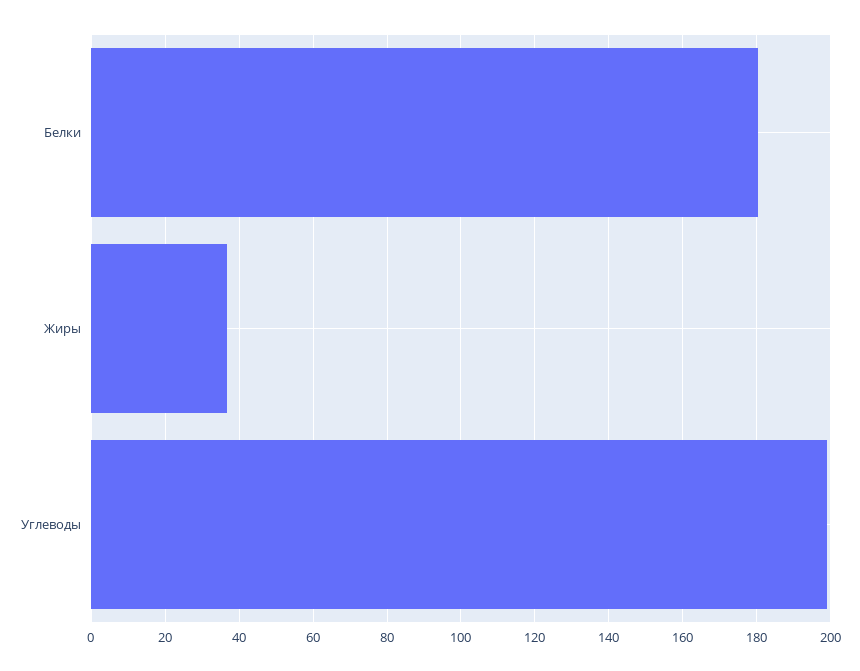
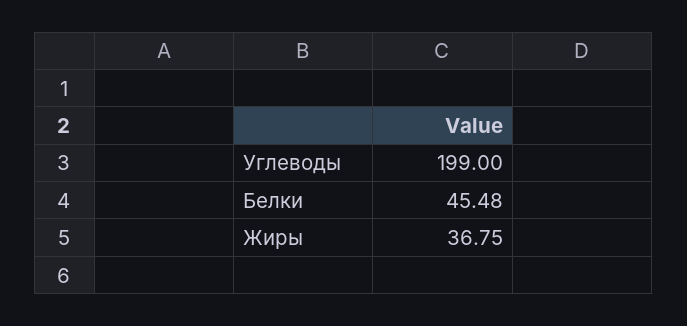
Белки: 180 -> 45.48

